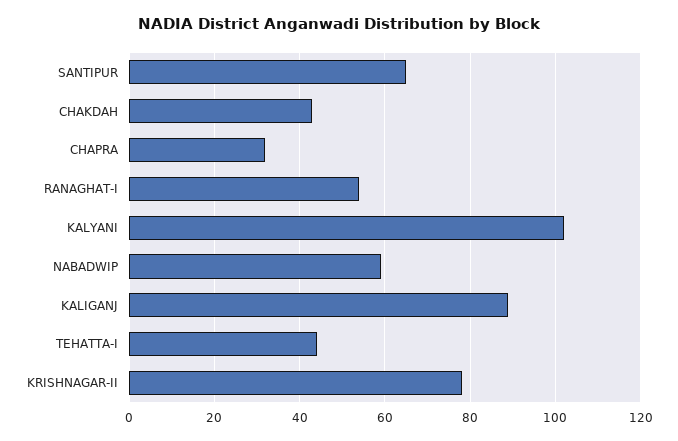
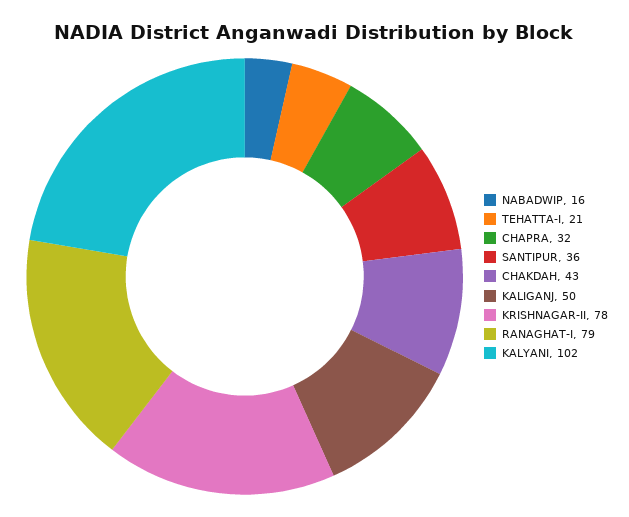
SANTIPUR: 65 -> 36
RANAGHAT-I: 55 -> 79
NABADWIP: 60 -> 16
KALIGANJ: 90 -> 50
TEHATTA-I: 45 -> 21

